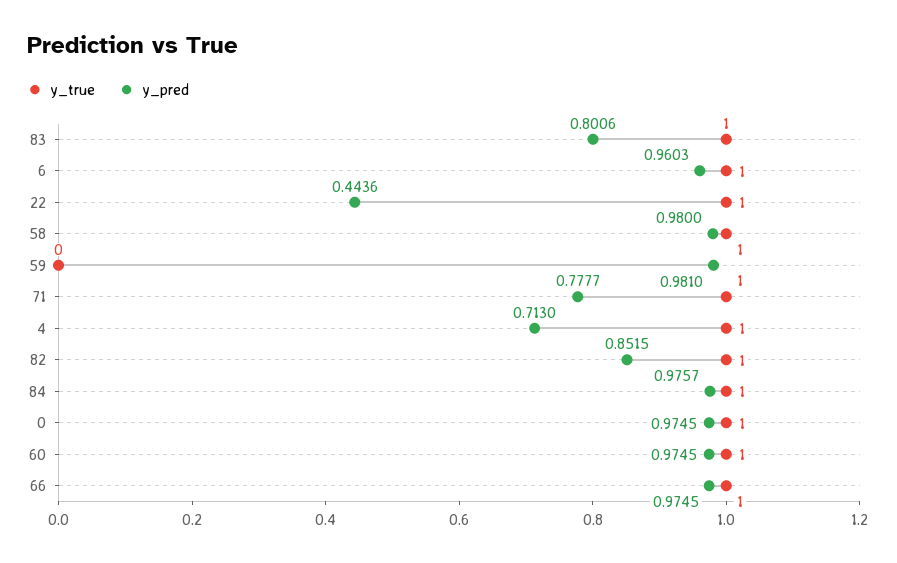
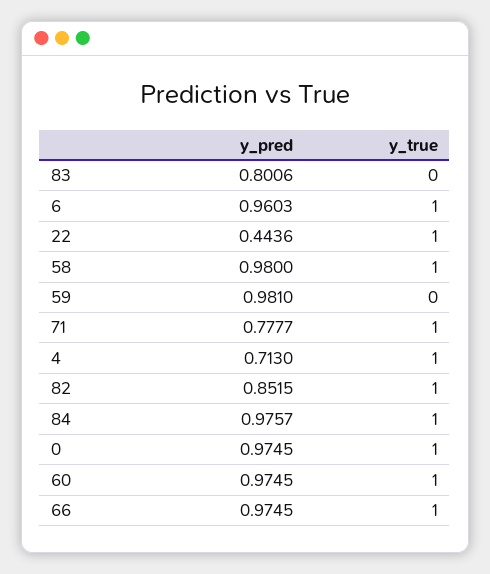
y_true, 83: 1 -> 0

